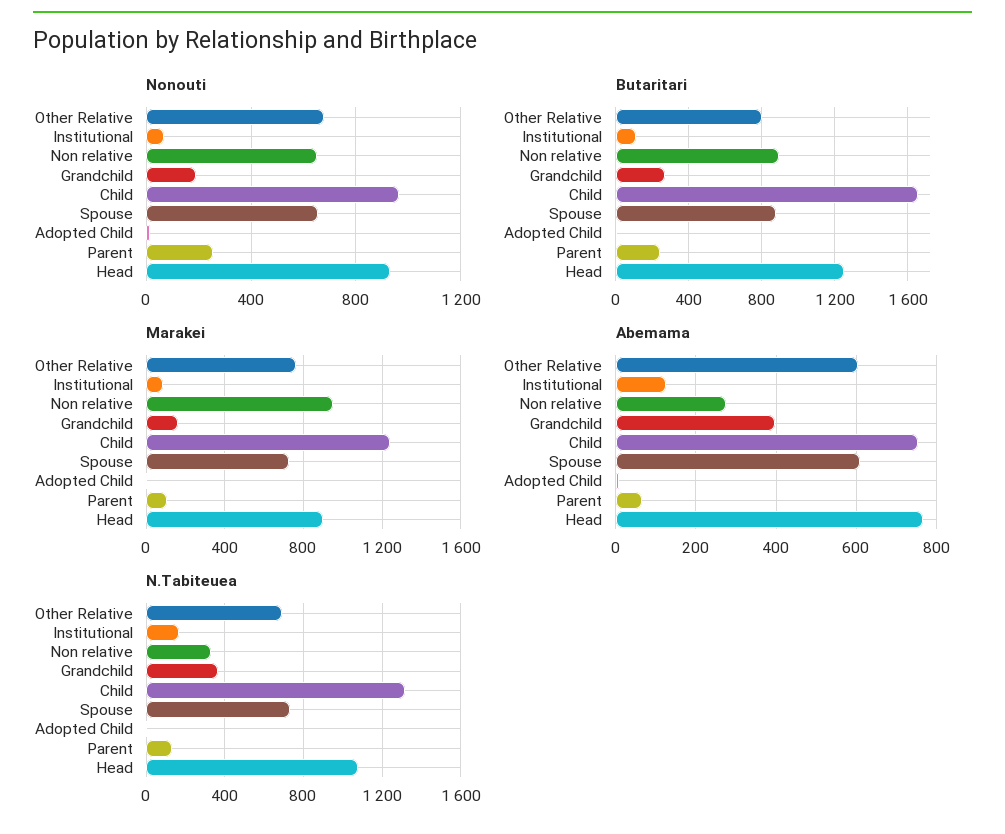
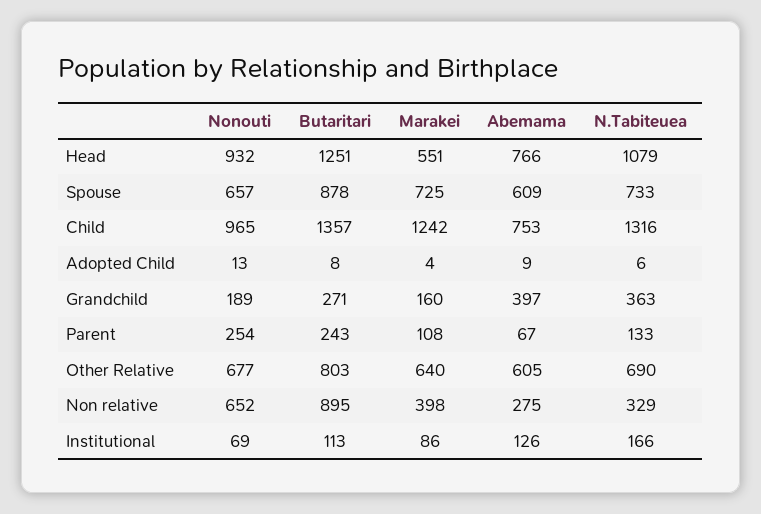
Butaritari, Child: 1650 -> 1357
Marakei, Other Relative: 750 -> 640
Marakei, Non relative: 950 -> 398
Marakei, Head: 900 -> 551

